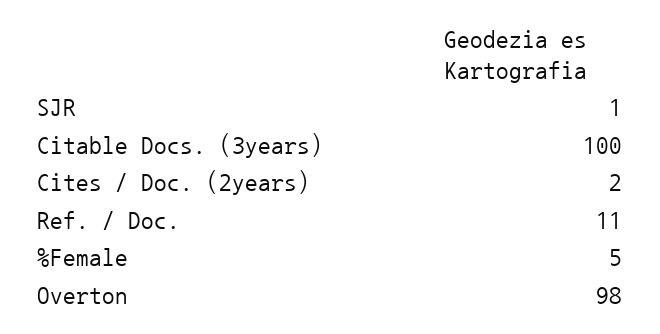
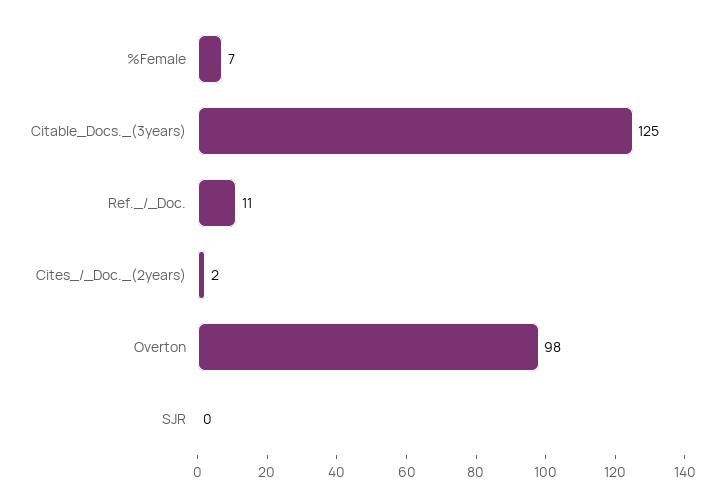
SJR: 1 -> 0
Citable Docs. (3years): 100 -> 125
%Female: 5 -> 7

